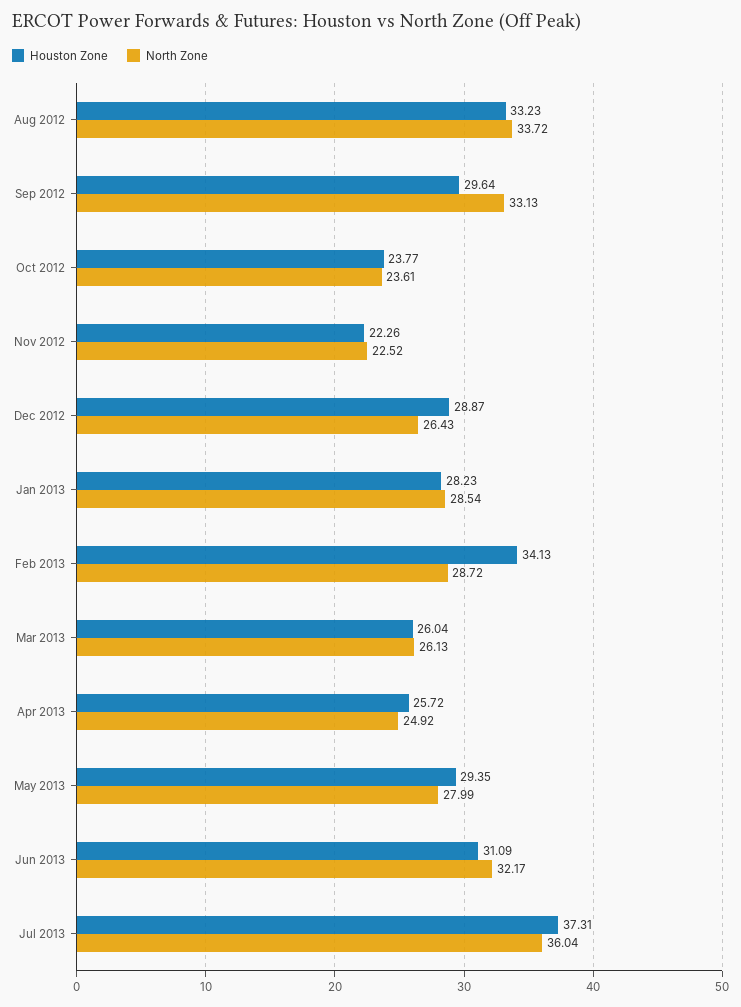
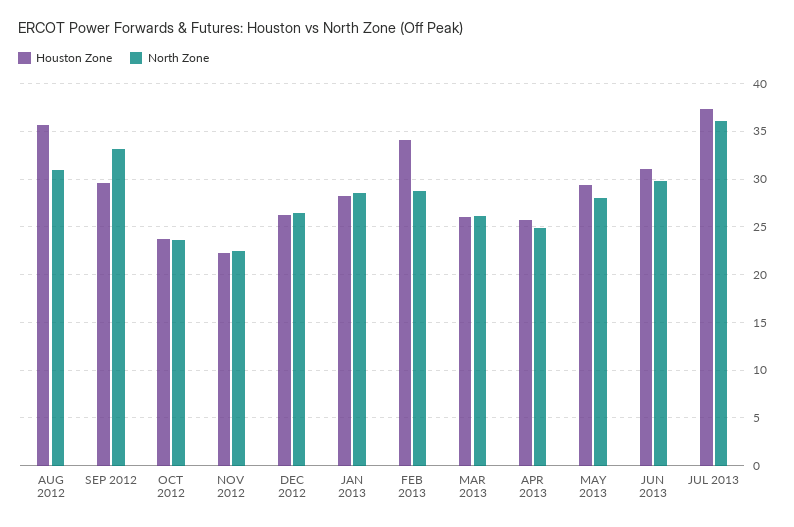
Houston Zone, Aug 2012: 33.23 -> 36
North Zone, Aug 2012: 33.72 -> 31
Houston Zone, Dec 2012: 28.87 -> 26
North Zone, Jun 2013: 32.17 -> 30

